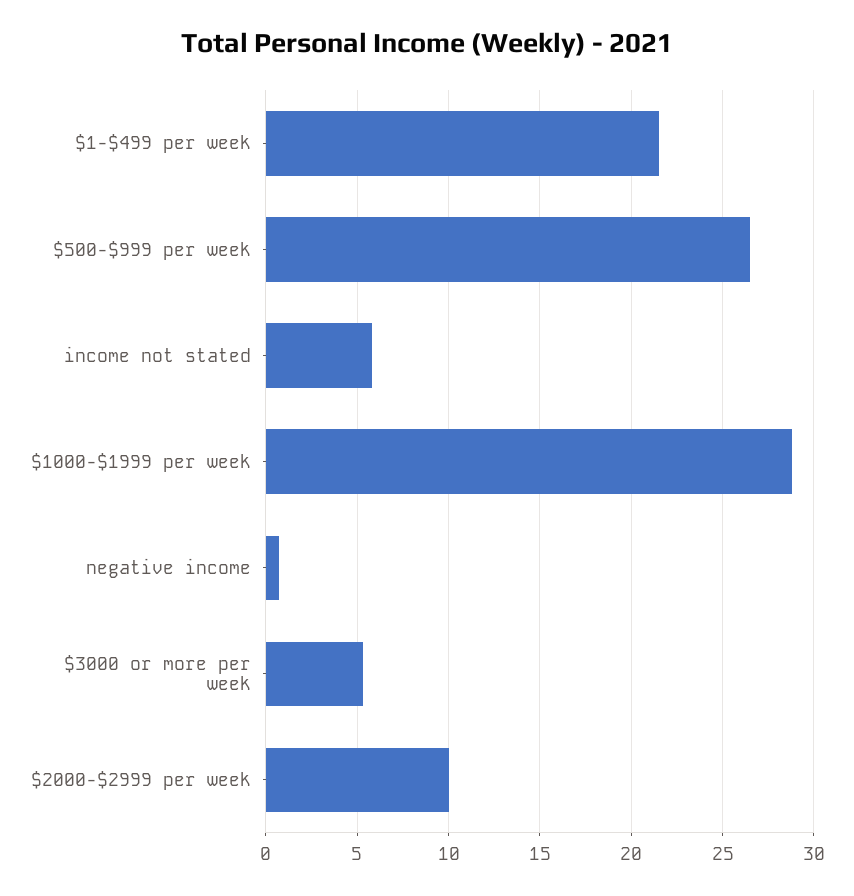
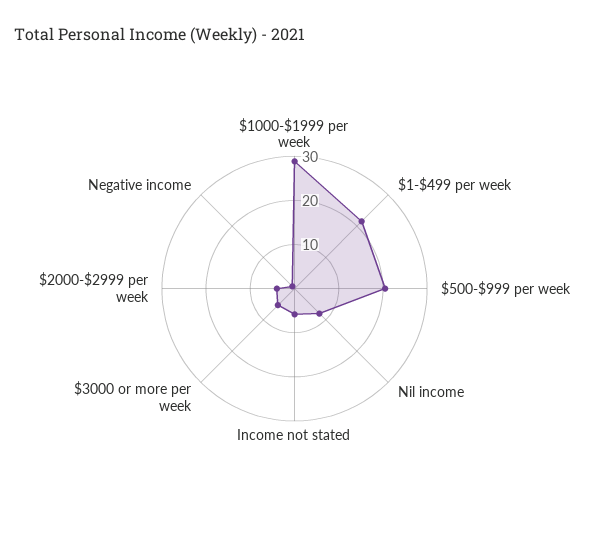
$500-$999 per week: 26.5 -> 20
$2000-$2999 per week: 10 -> 4
Nil income: none -> 8

